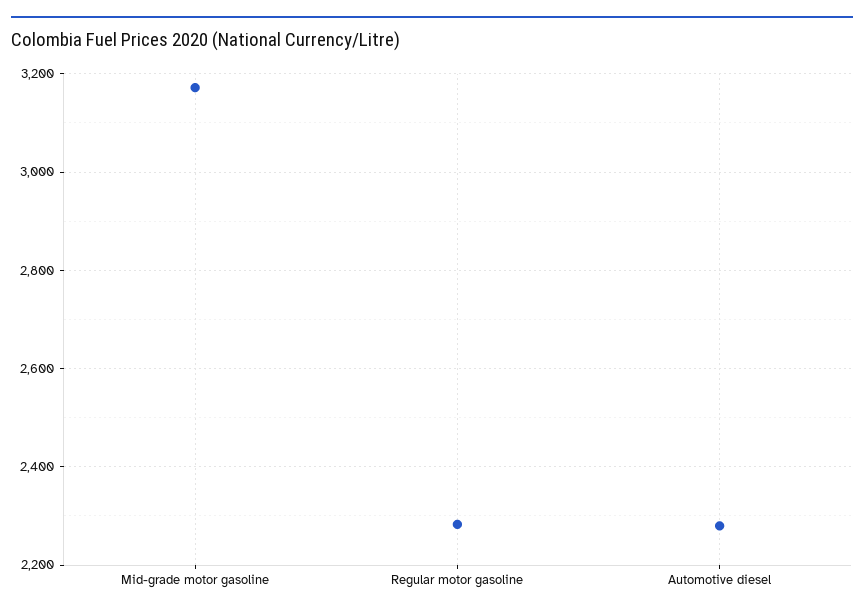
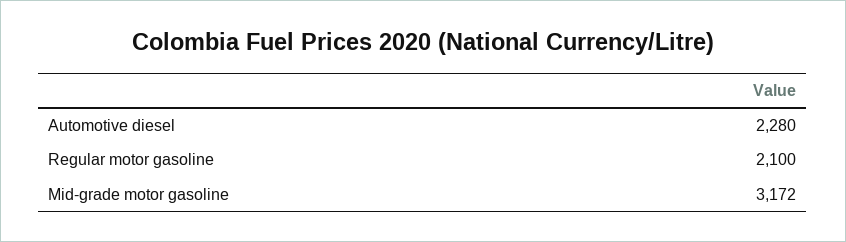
Regular motor gasoline: 2280 -> 2100

